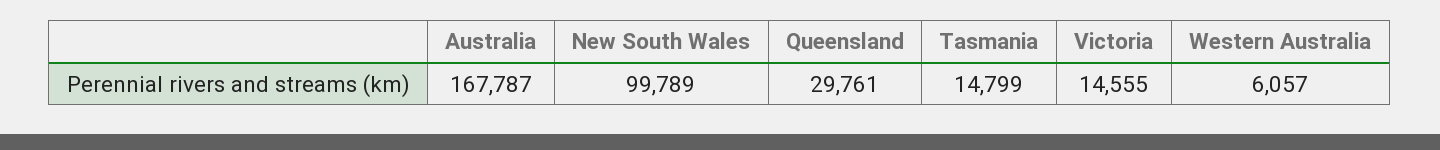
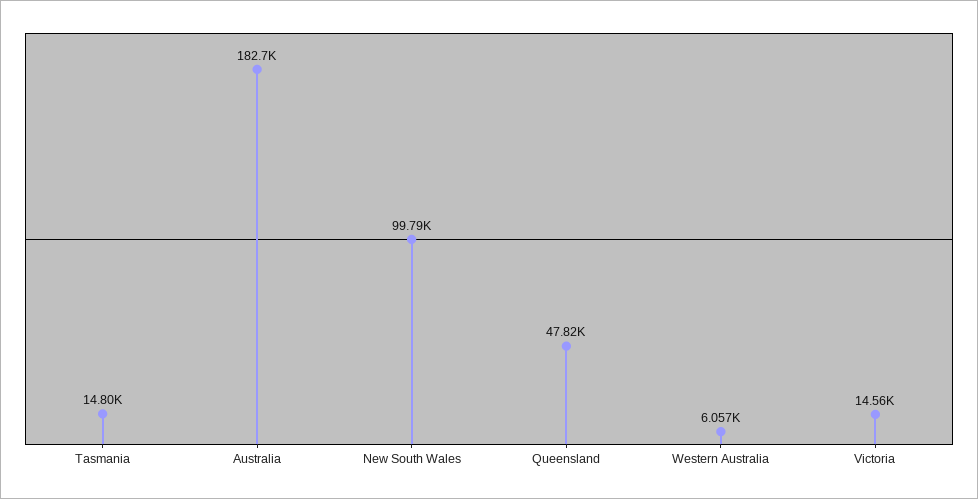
Australia: 167787 -> 182700
Queensland: 29761 -> 47820

